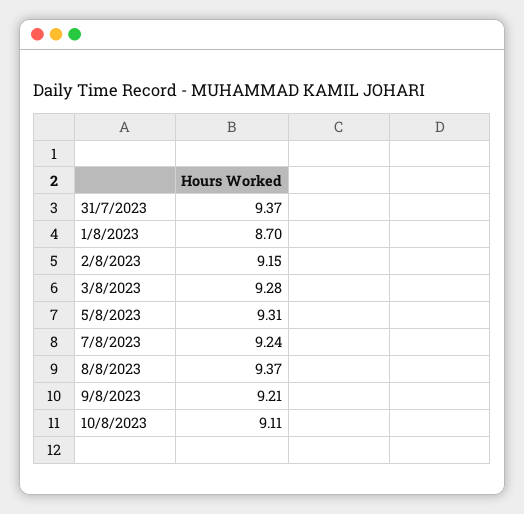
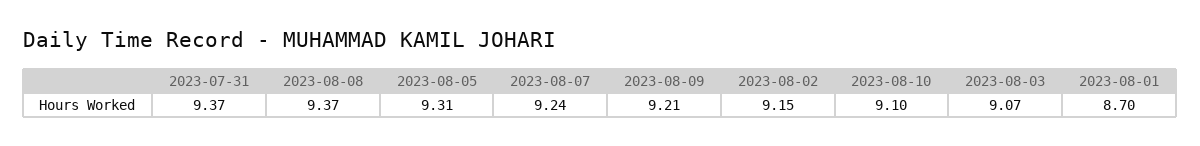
3/8/2023: 9.28 -> 9.07
10/8/2023: 9.11 -> 9.1

